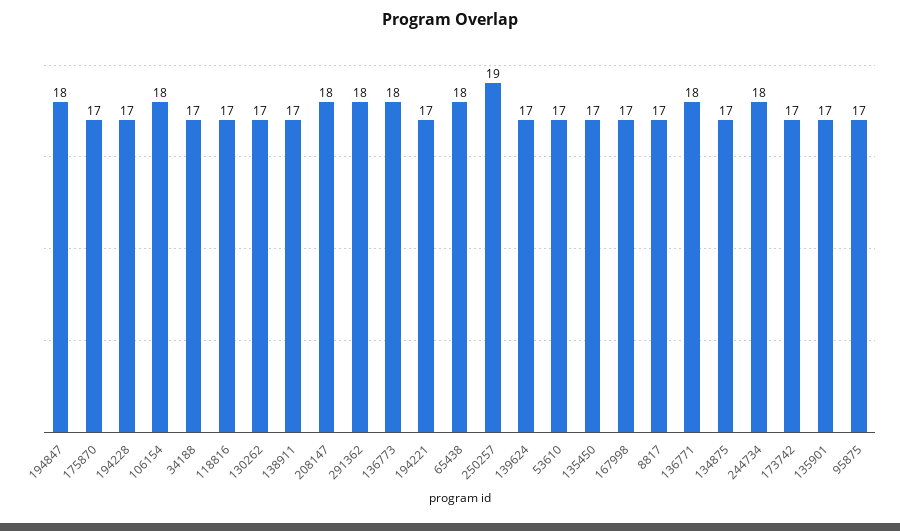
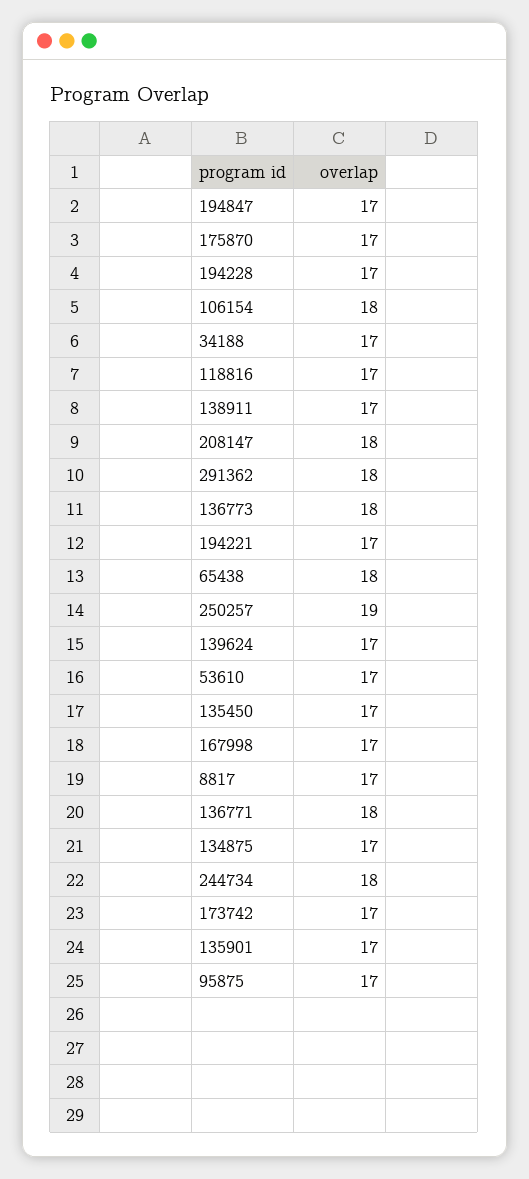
194847: 18 -> 17
130262: 17 -> none

